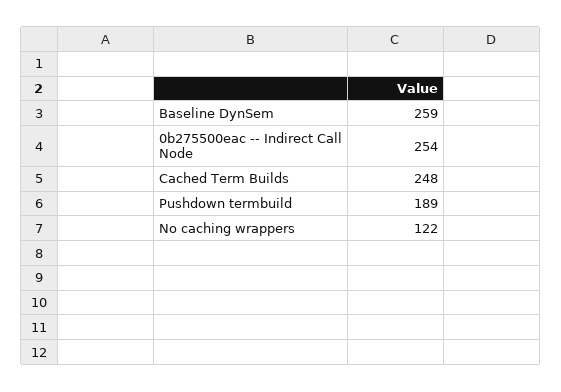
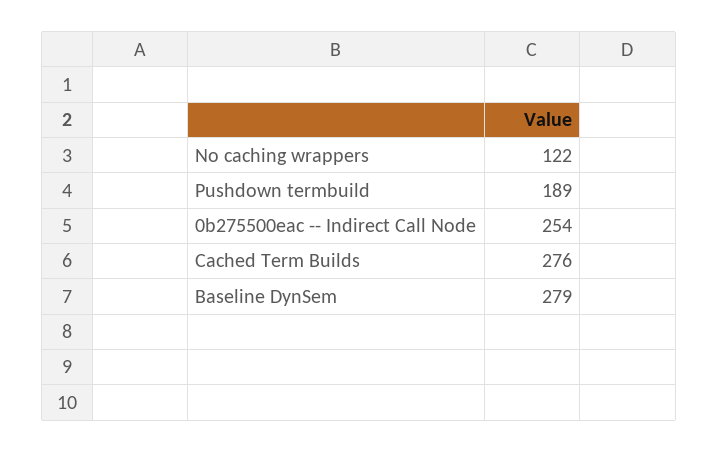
Baseline DynSem: 259 -> 279
Cached Term Builds: 248 -> 276

